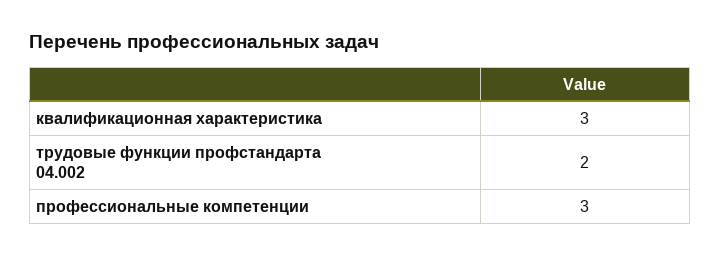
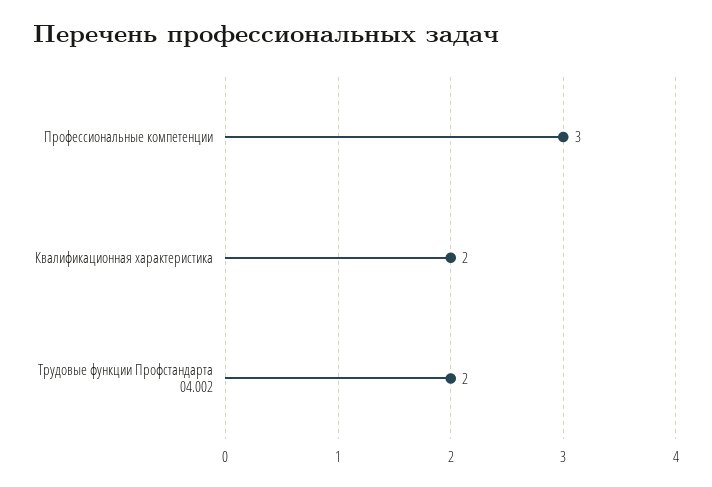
квалификационная характеристика: 3 -> 2

